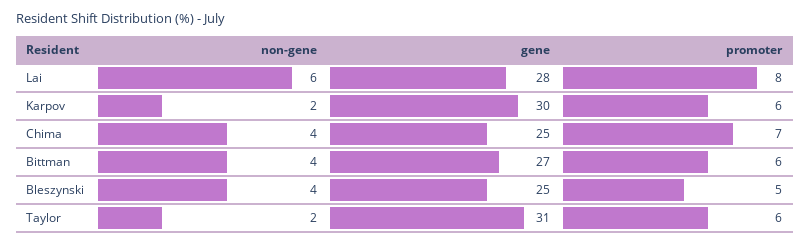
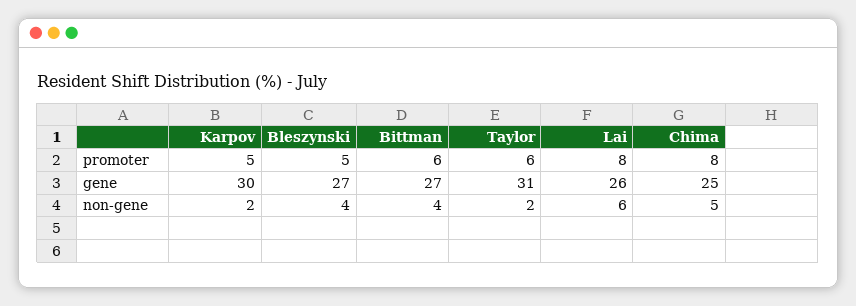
gene, Lai: 28 -> 26
promoter, Karpov: 6 -> 5
non-gene, Chima: 4 -> 5
promoter, Chima: 7 -> 8
gene, Bleszynski: 25 -> 27

